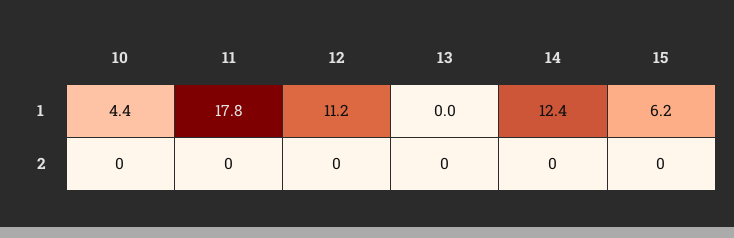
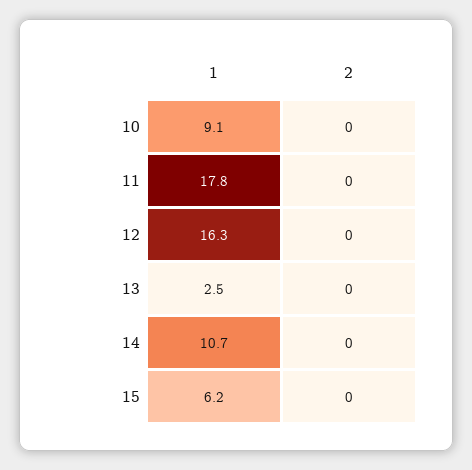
10, 1: 4.4 -> 9.1
12, 1: 11.2 -> 16.3
13, 1: 0 -> 2.5
14, 1: 12.4 -> 10.7

